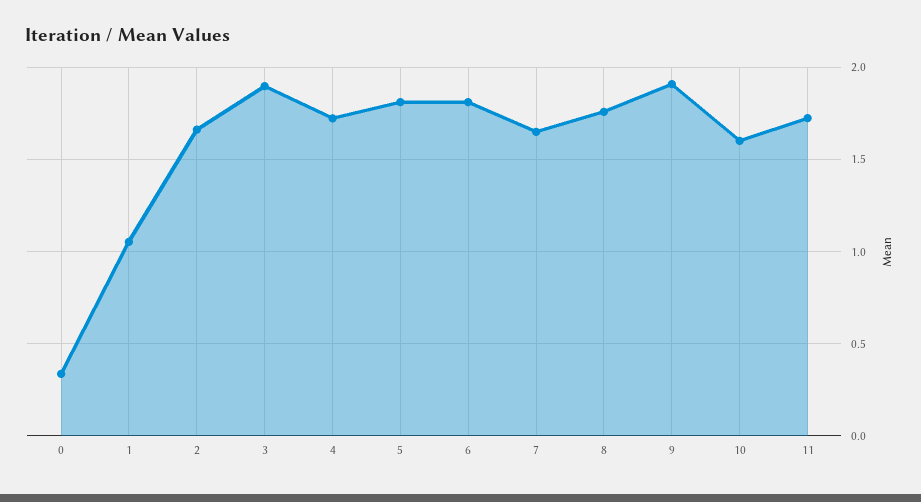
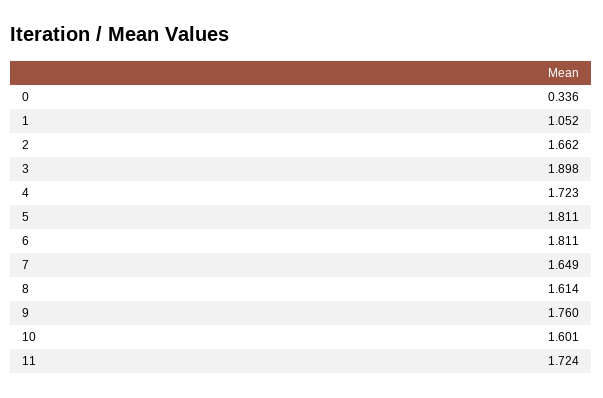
8: 1.75 -> 1.614
9: 1.9 -> 1.76

